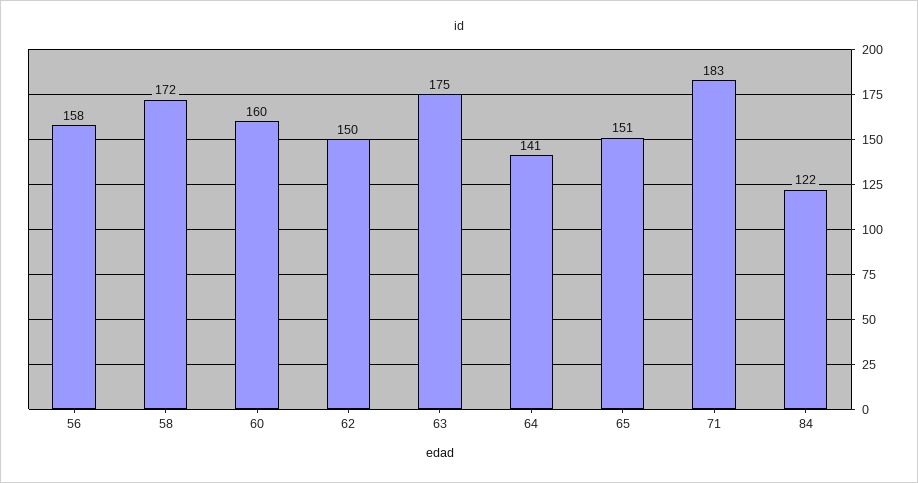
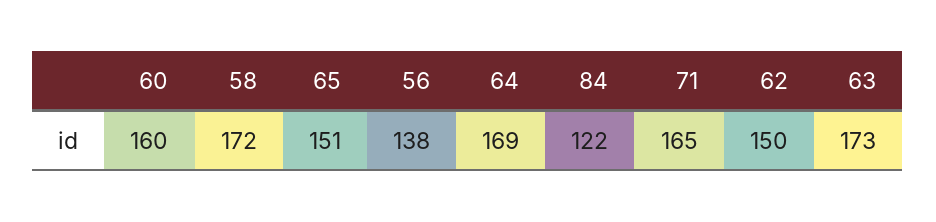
56: 158 -> 138
63: 175 -> 173
64: 141 -> 169
71: 183 -> 165

